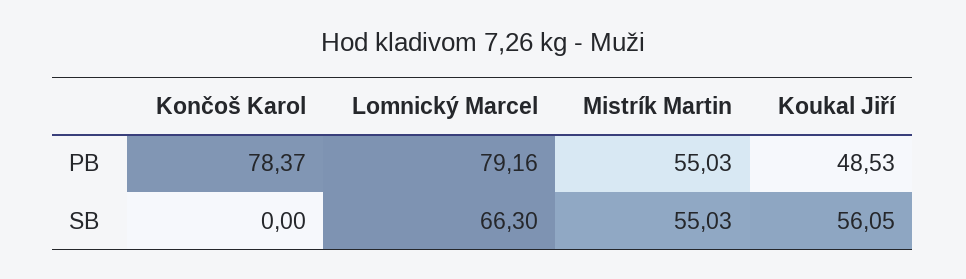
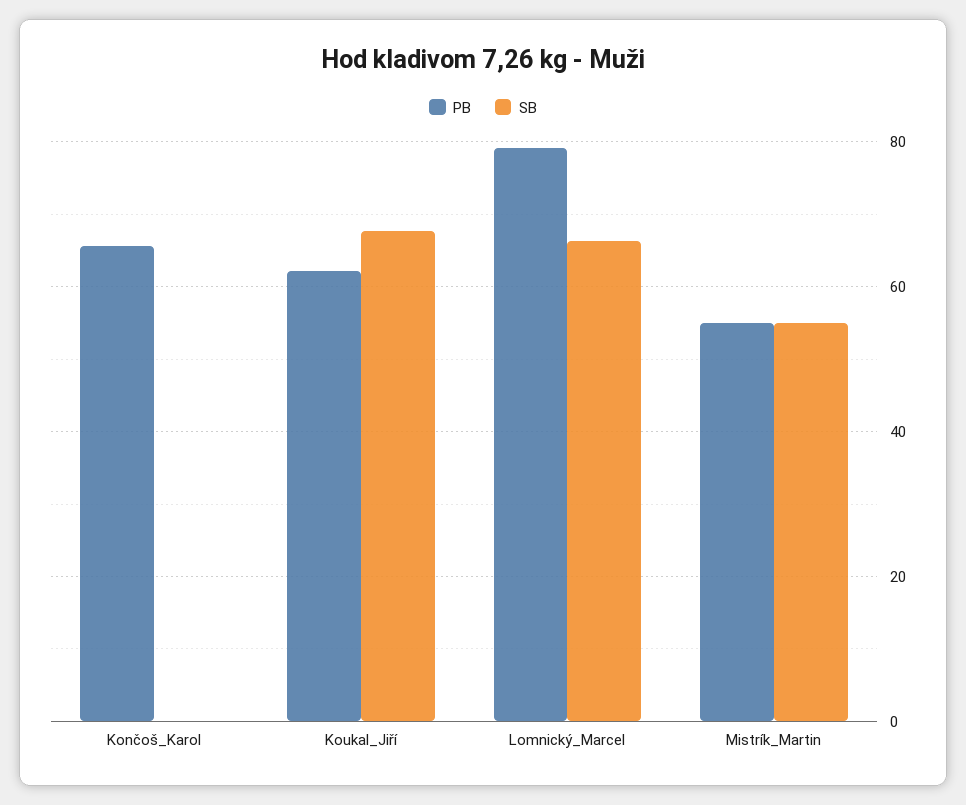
PB, Končoš Karol: 78.37 -> 66
PB, Koukal Jiří: 48.53 -> 62
SB, Koukal Jiří: 56.05 -> 68

